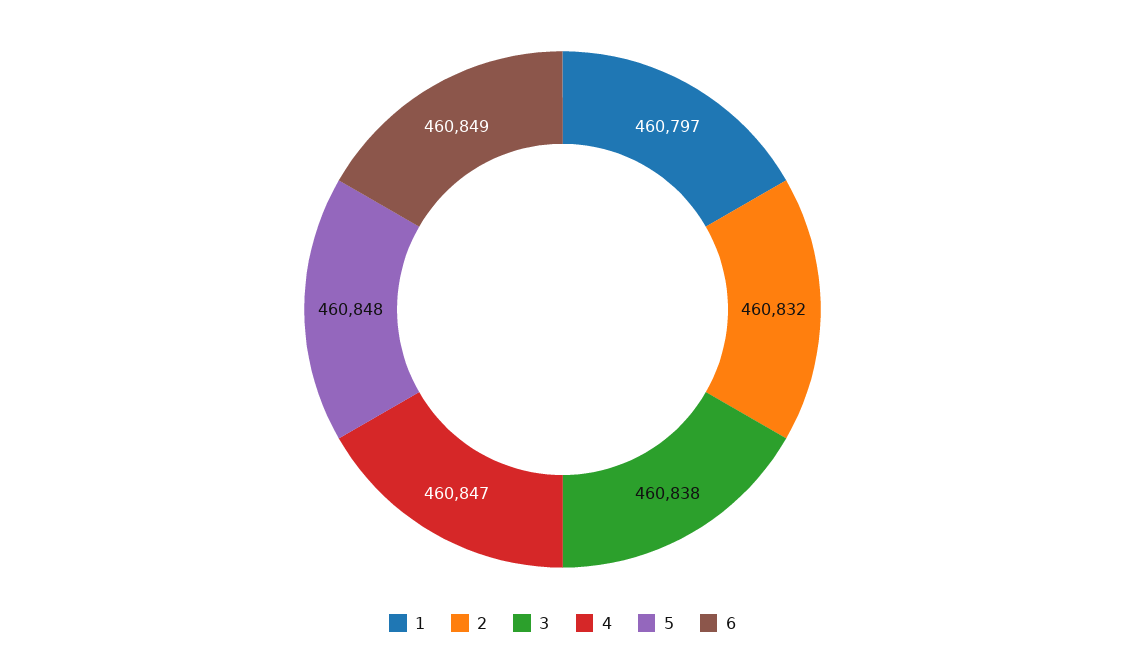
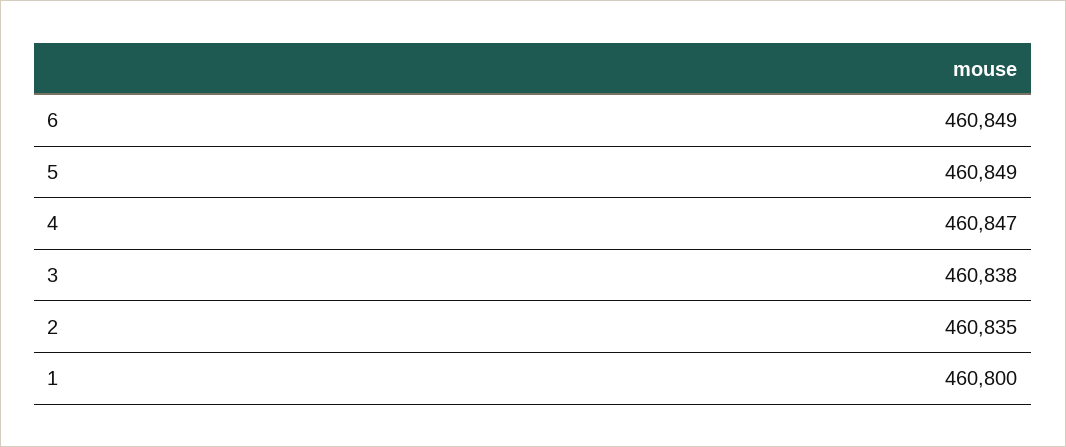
1: 460797 -> 460800
2: 460832 -> 460835
5: 460848 -> 460849

